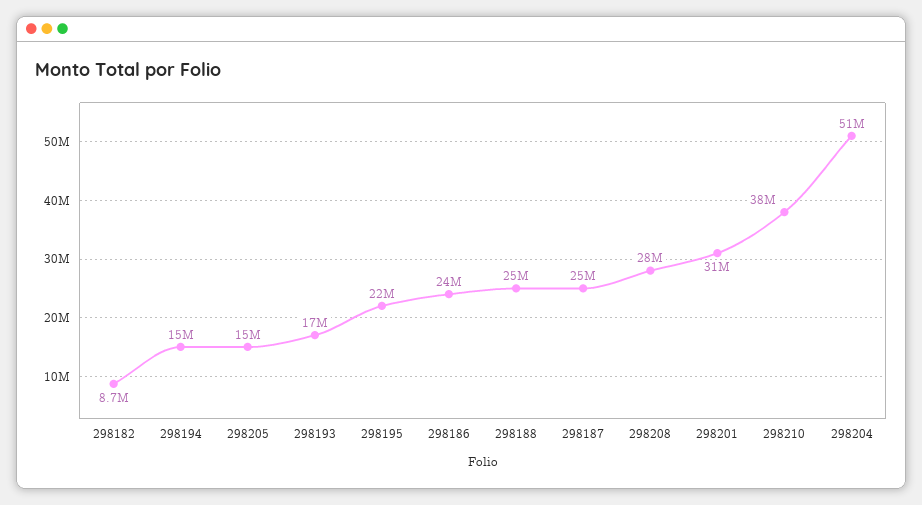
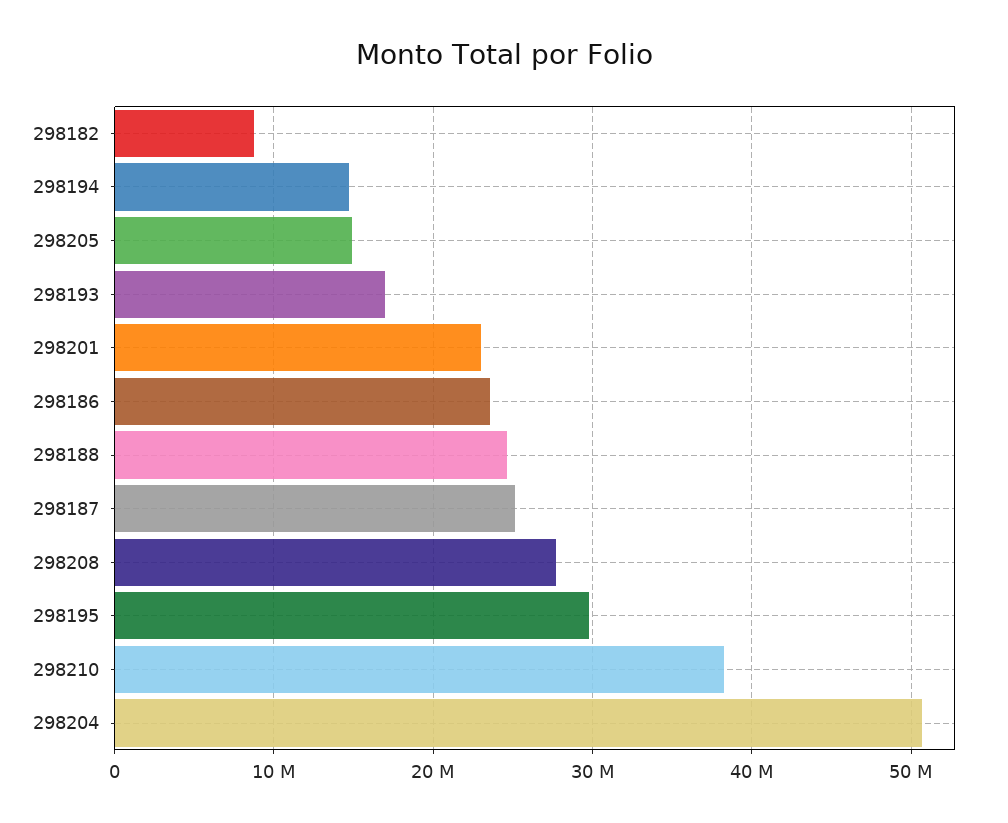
298195: 22000000 -> 30000000
298201: 31000000 -> 23000000

